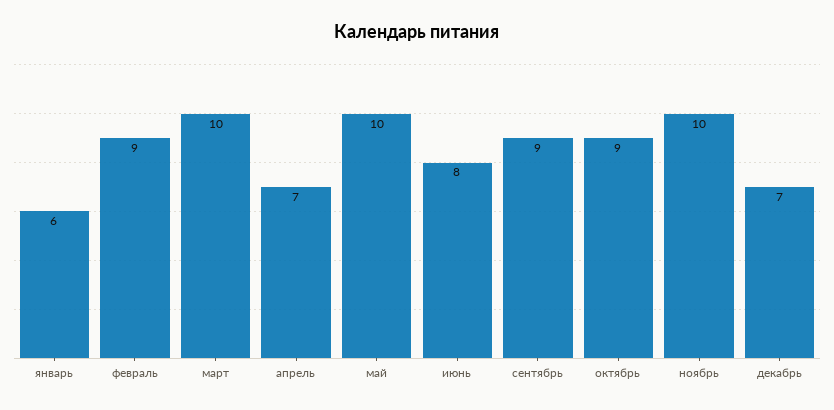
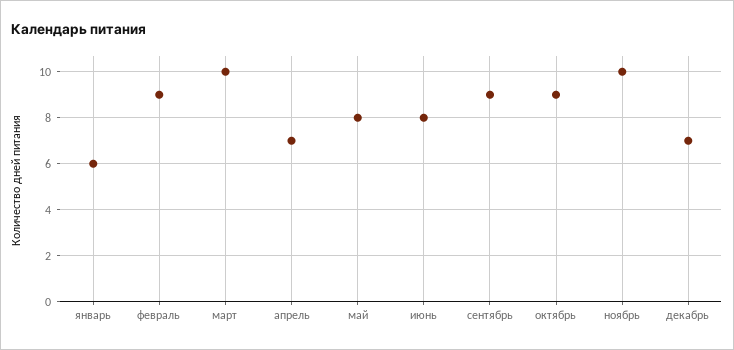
май: 10 -> 8

